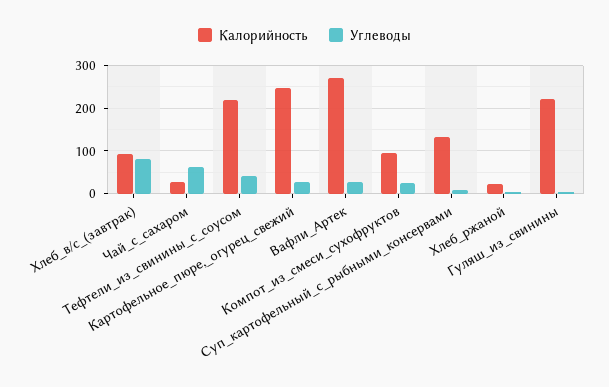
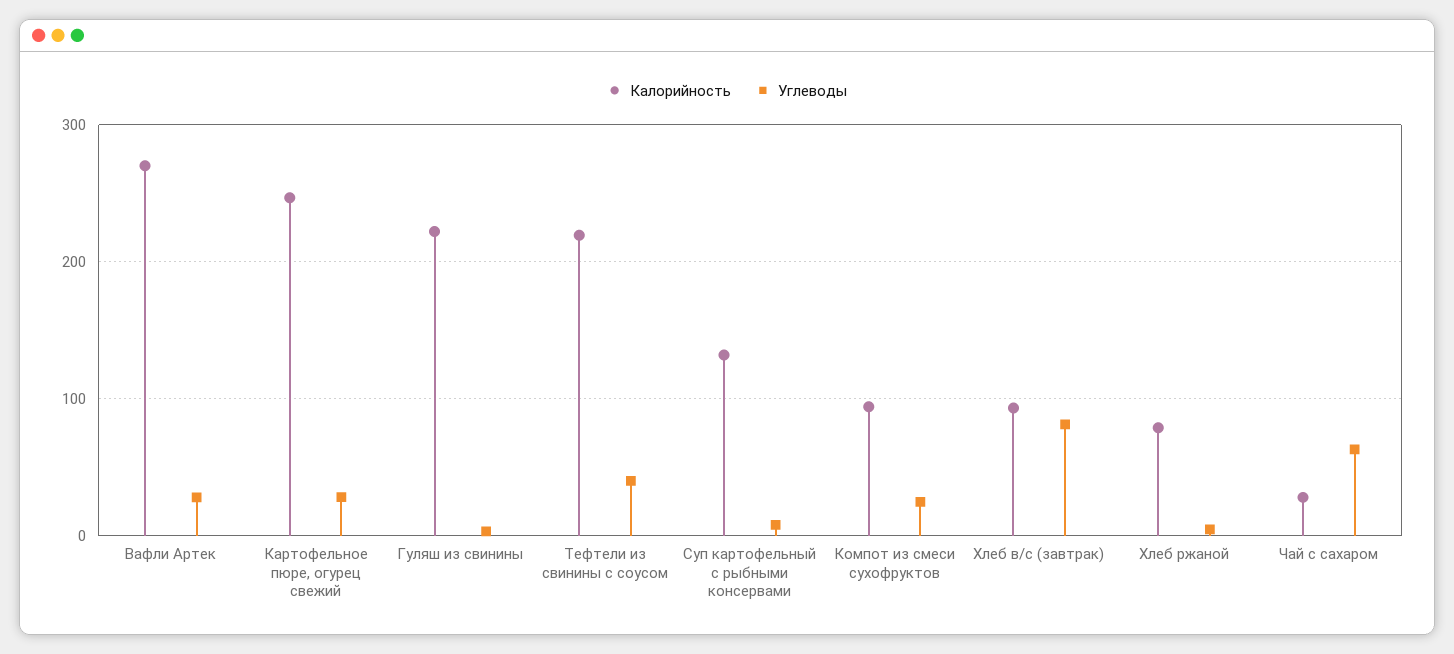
Калорийность, Хлеб_ржаной: 20 -> 80

